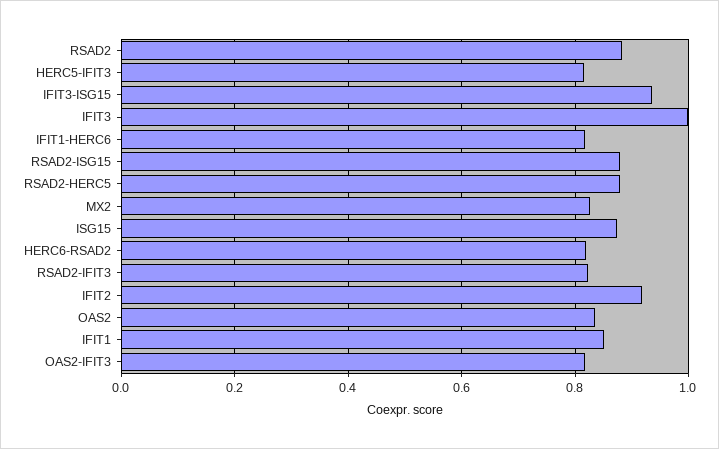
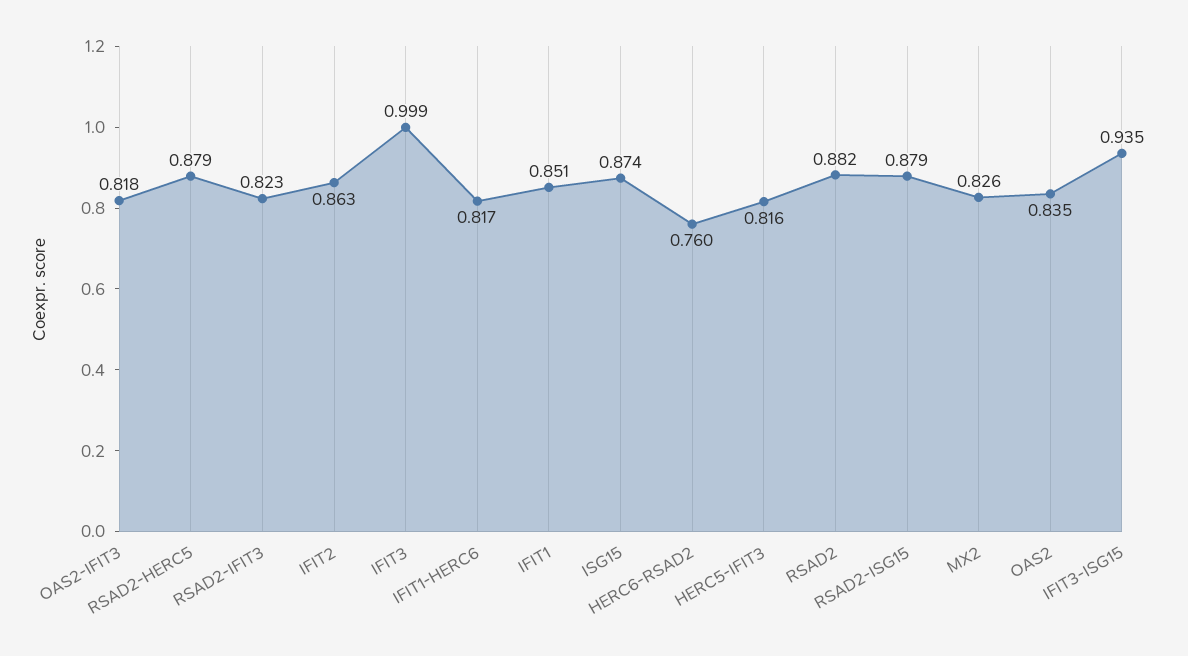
HERC6-RSAD2: 0.82 -> 0.76
IFIT2: 0.92 -> 0.863

